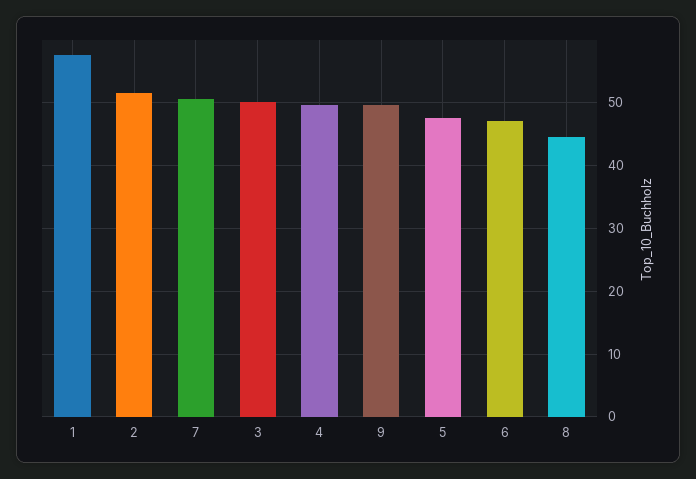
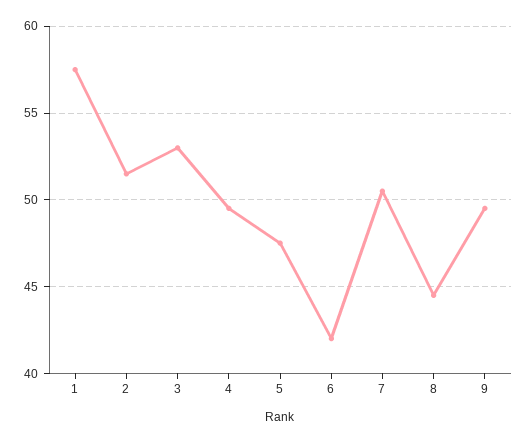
3: 50 -> 53
6: 47 -> 42

